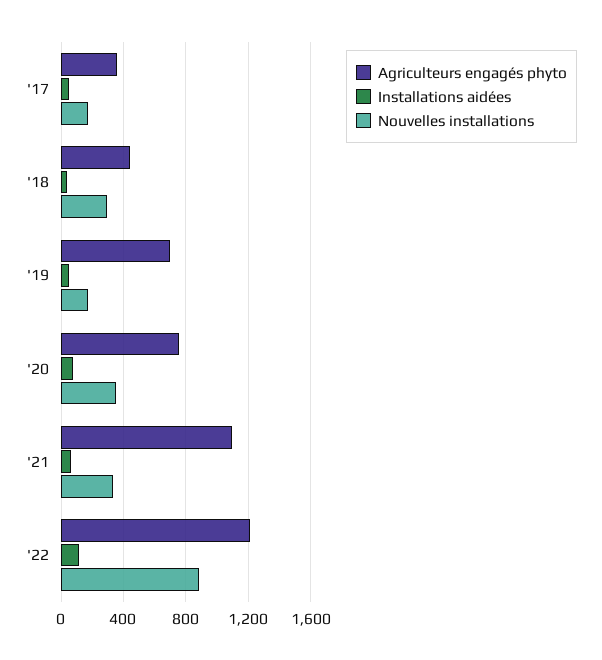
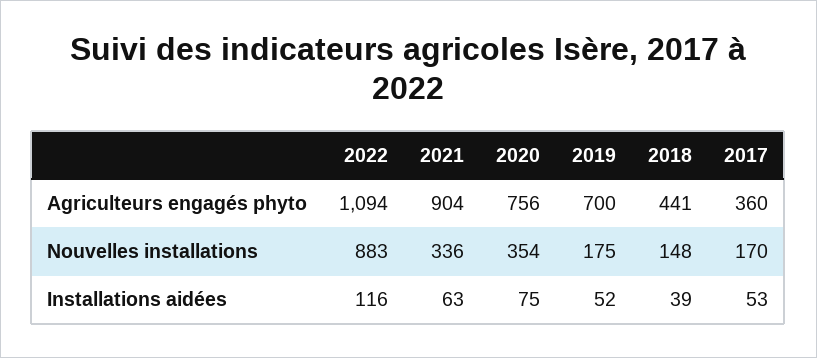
Nouvelles installations, '18: 300 -> 148
Agriculteurs engagés phyto, '21: 1100 -> 904
Agriculteurs engagés phyto, '22: 1200 -> 1094

